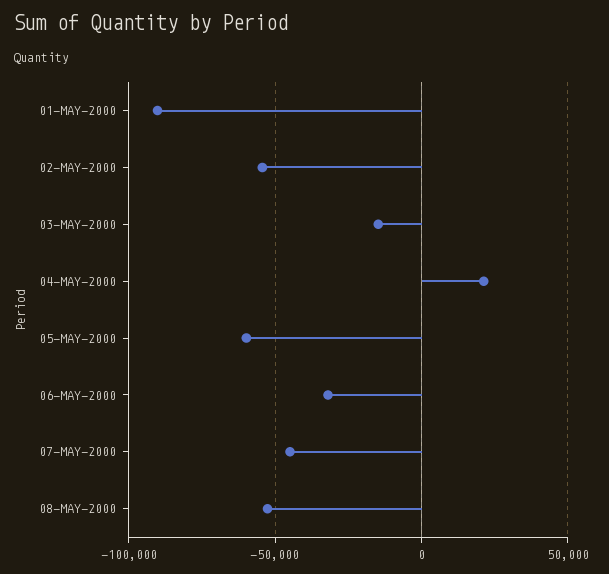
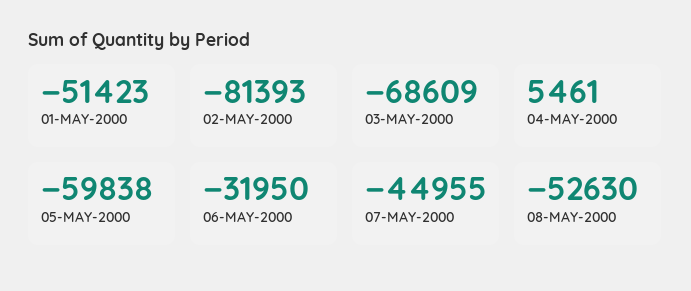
01-MAY-2000: -90000 -> -51423
02-MAY-2000: -55000 -> -81393
03-MAY-2000: -15000 -> -68609
04-MAY-2000: 20000 -> 5461

